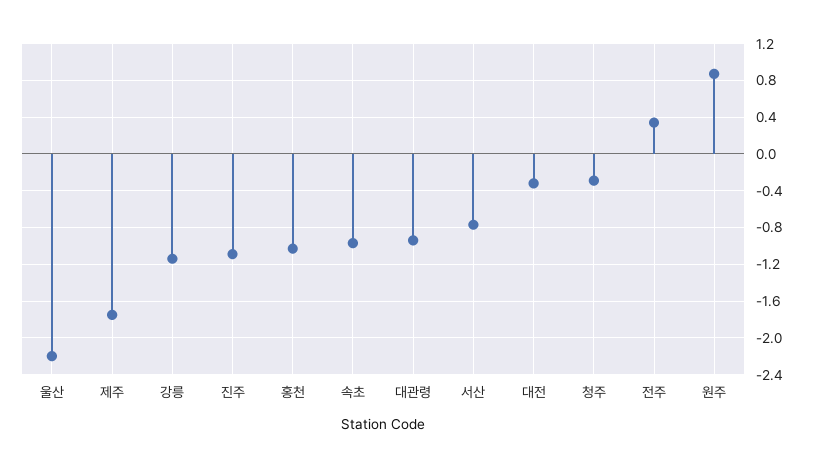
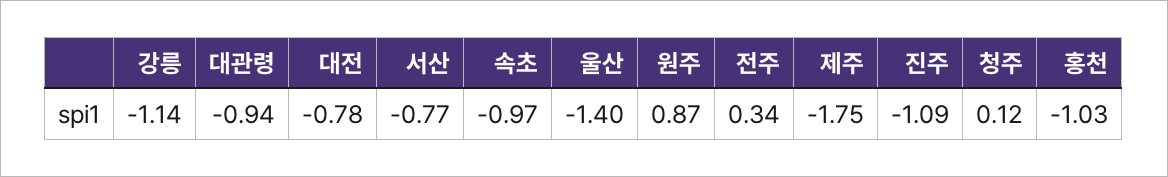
울산: -2.2 -> -1.4
대전: -0.3 -> -0.78
청주: -0.3 -> 0.12

